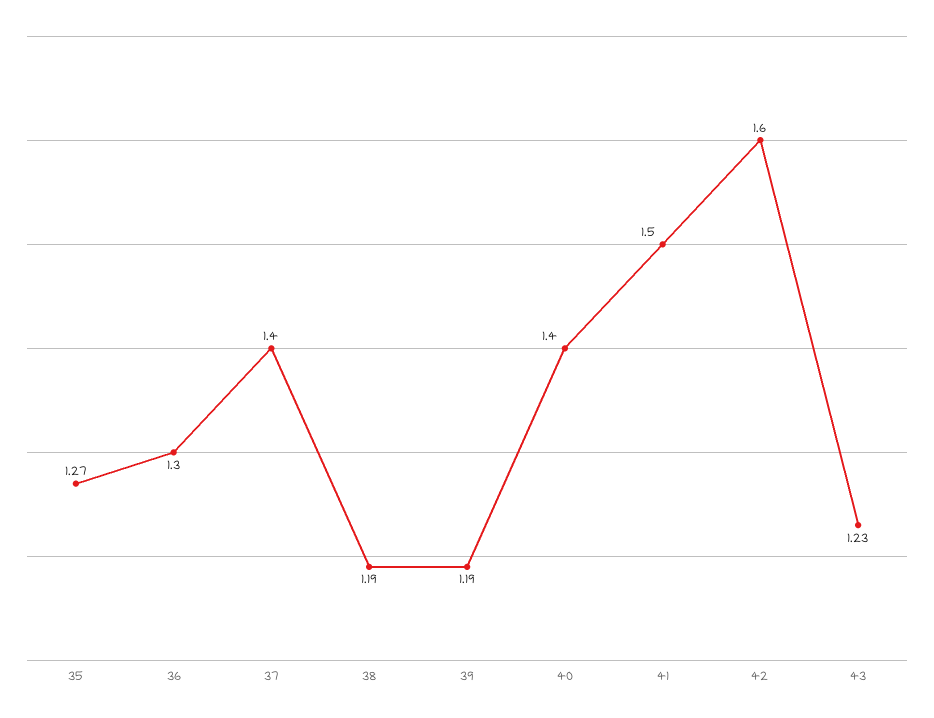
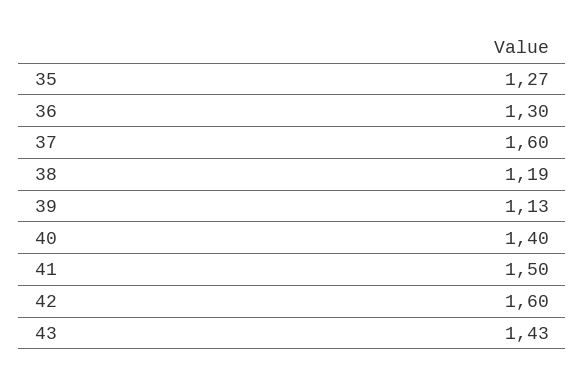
37: 1.4 -> 1.6
39: 1.19 -> 1.13
43: 1.23 -> 1.43

